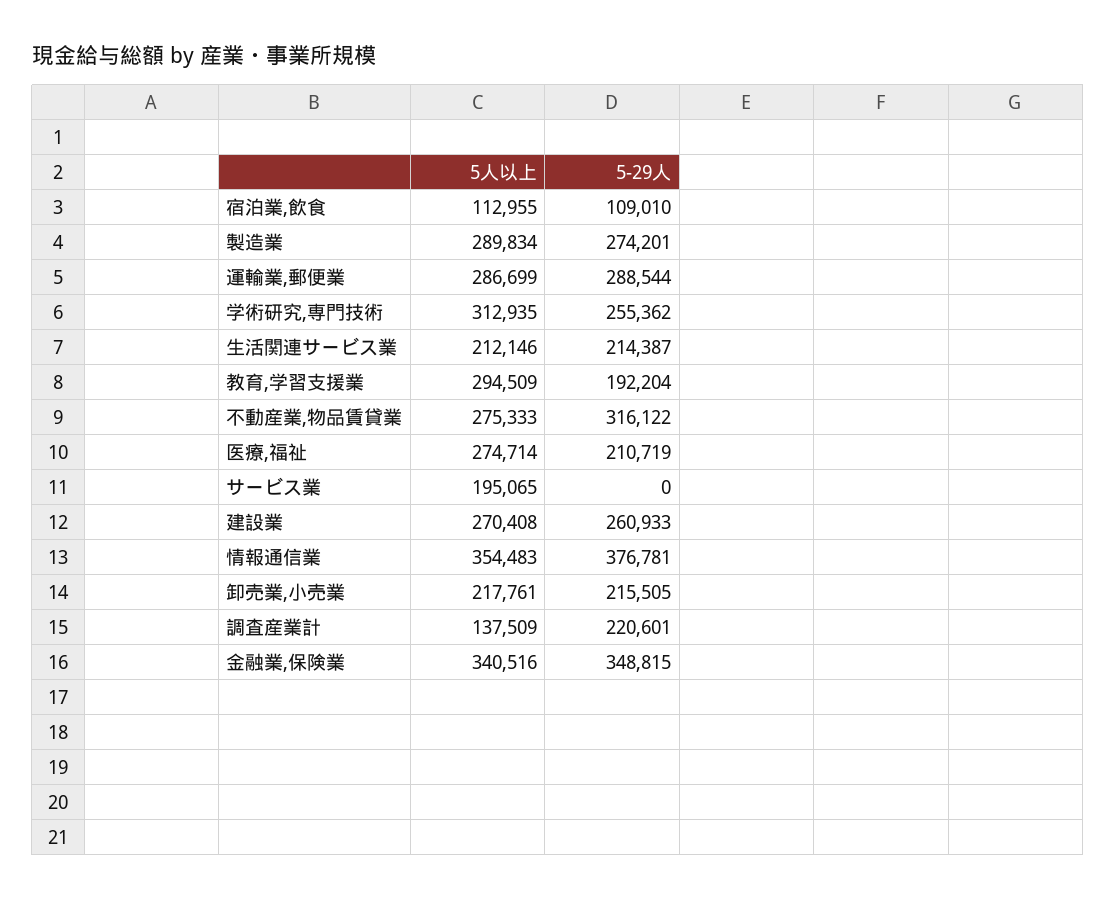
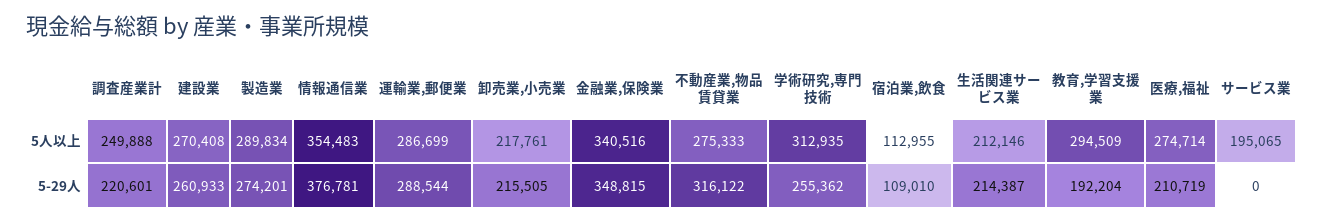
5人以上, 調査産業計: 137509 -> 249888

